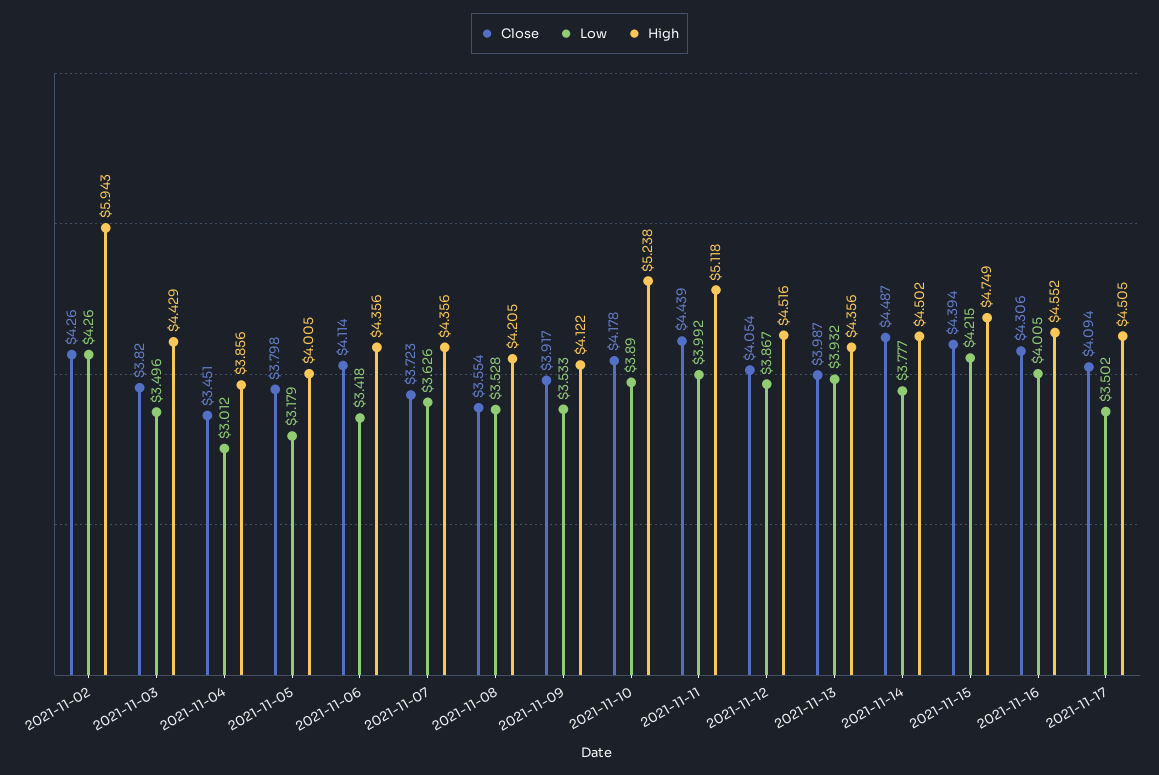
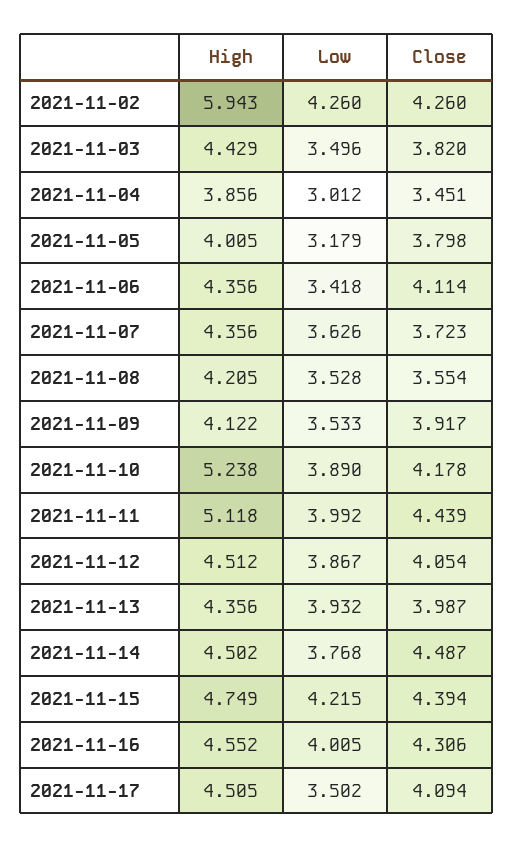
High, 2021-11-12: 4.516 -> 4.512
Low, 2021-11-14: 3.777 -> 3.768

